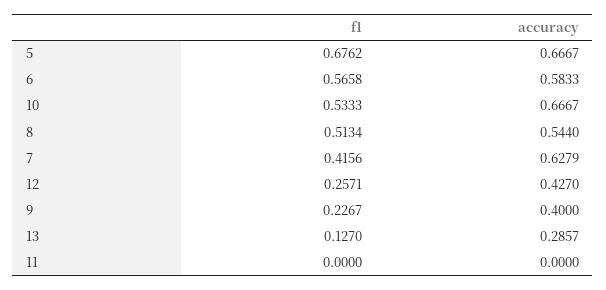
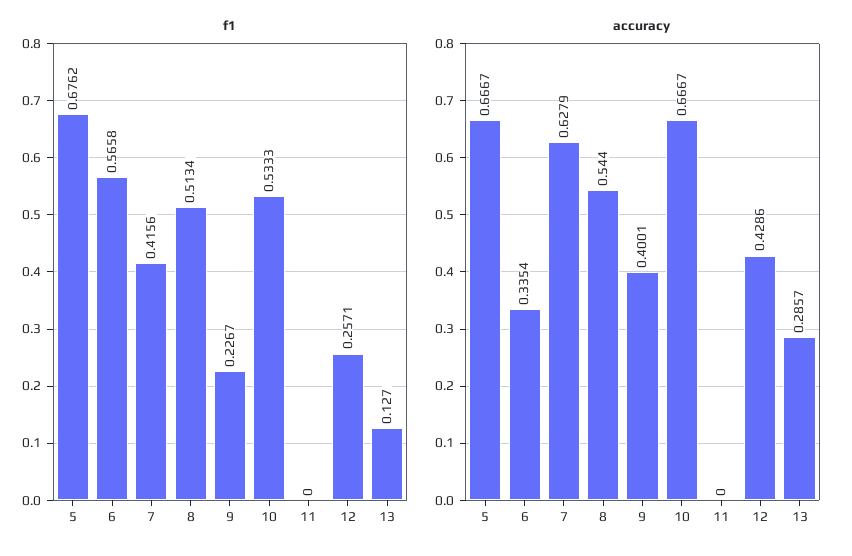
accuracy, 6: 0.5833 -> 0.3354
accuracy, 12: 0.427 -> 0.4286
accuracy, 9: 0.4 -> 0.4001

